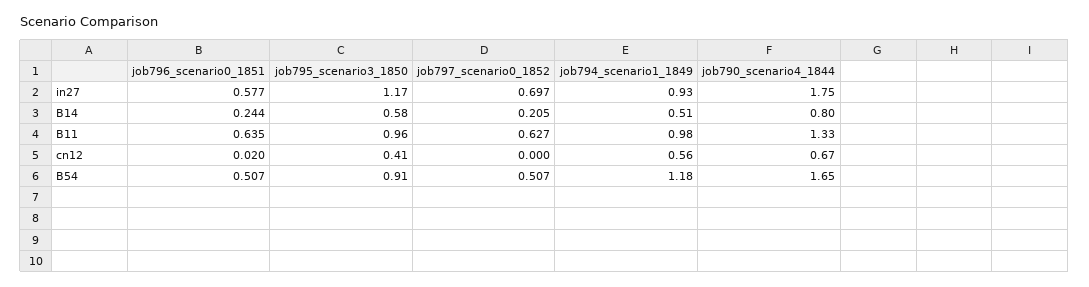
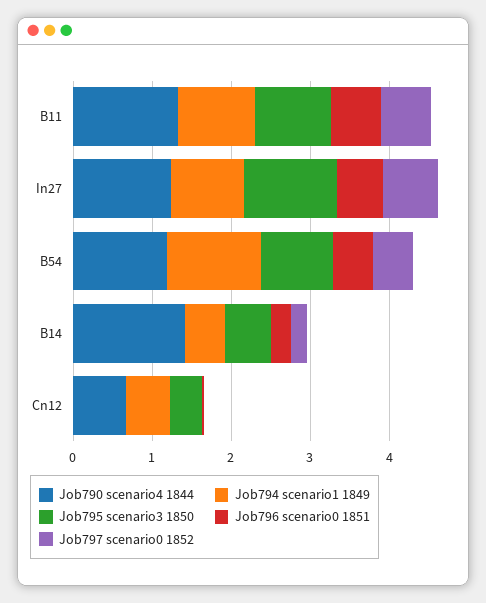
job790_scenario4_1844, in27: 1.75 -> 1.2
job790_scenario4_1844, B14: 0.8 -> 1.4
job790_scenario4_1844, B54: 1.65 -> 1.2

